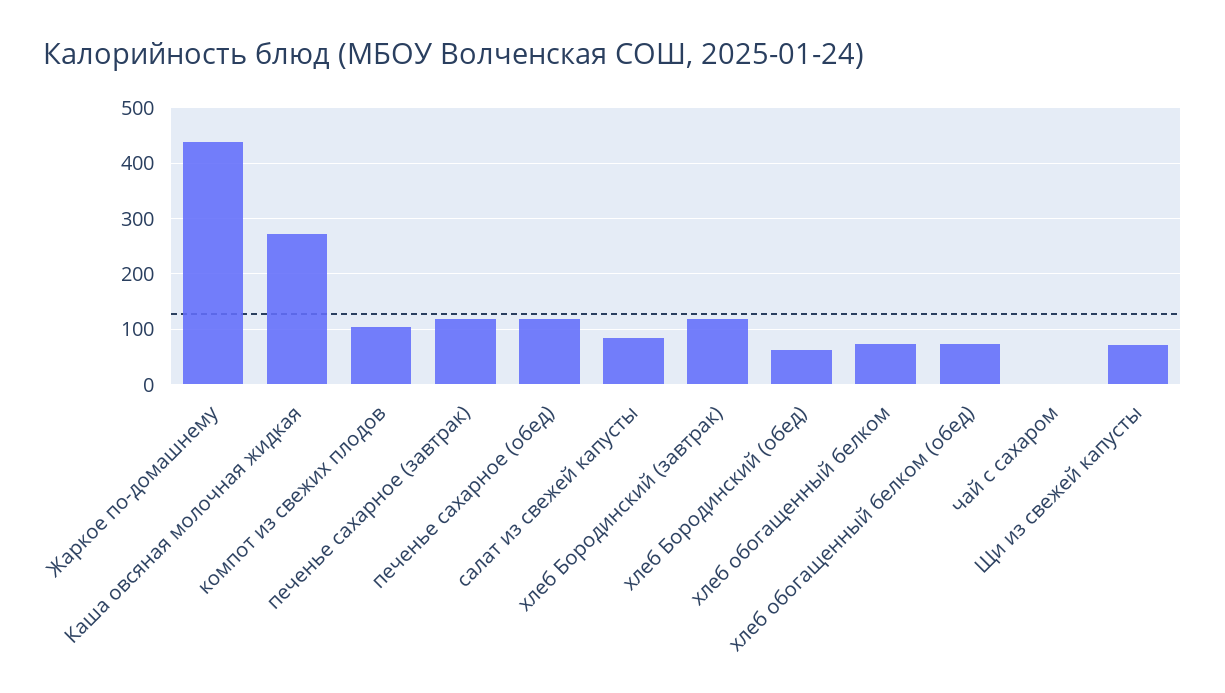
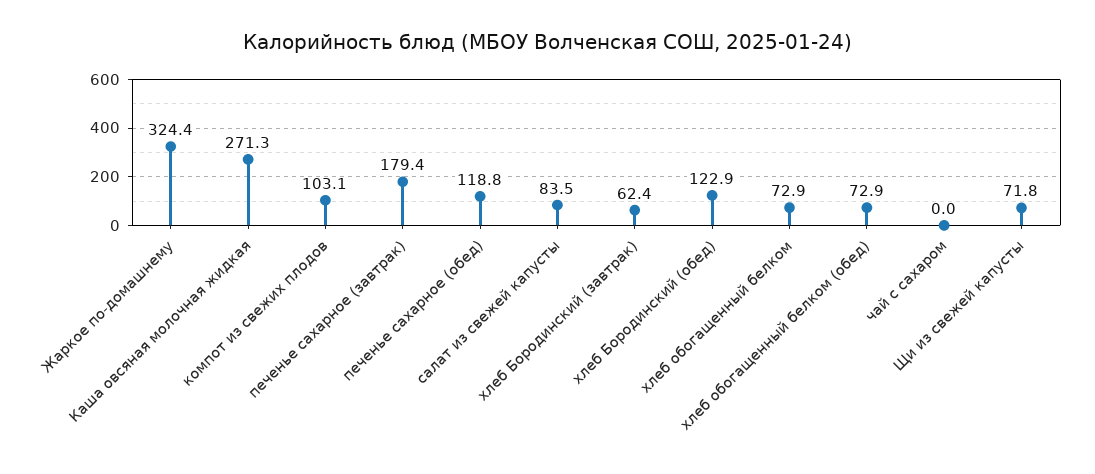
Жаркое по-домашнему: 440 -> 324.4
печенье сахарное (завтрак): 120 -> 179.4
хлеб Бородинский (завтрак): 120 -> 62.4
хлеб Бородинский (обед): 60 -> 122.9

